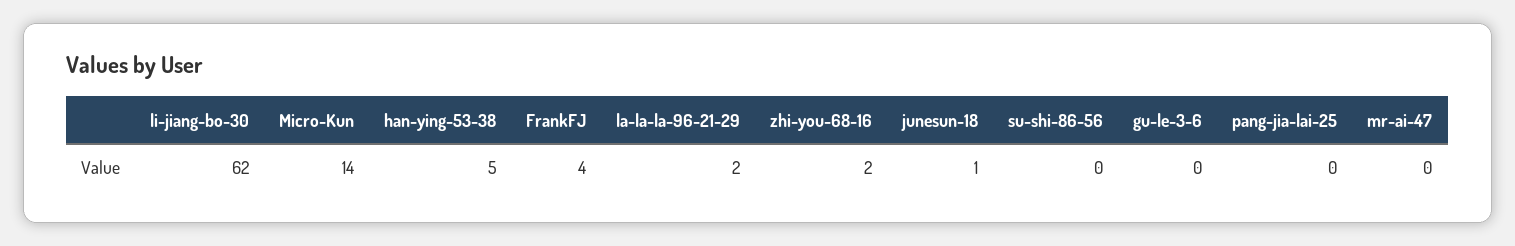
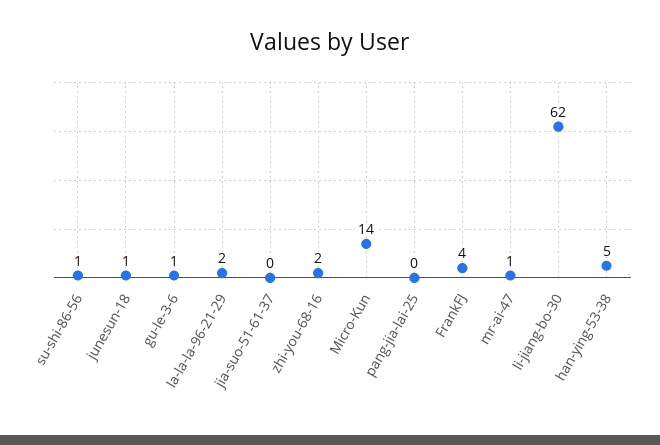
su-shi-86-56: 0 -> 1
gu-le-3-6: 0 -> 1
mr-ai-47: 0 -> 1
jia-suo-51-61-37: none -> 0

